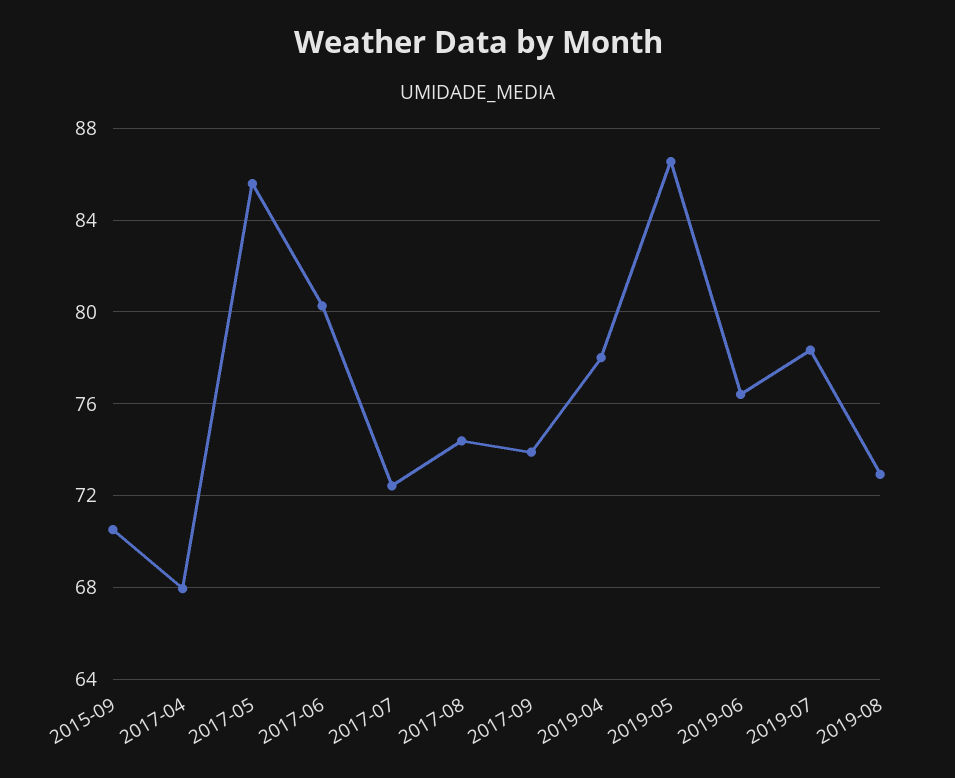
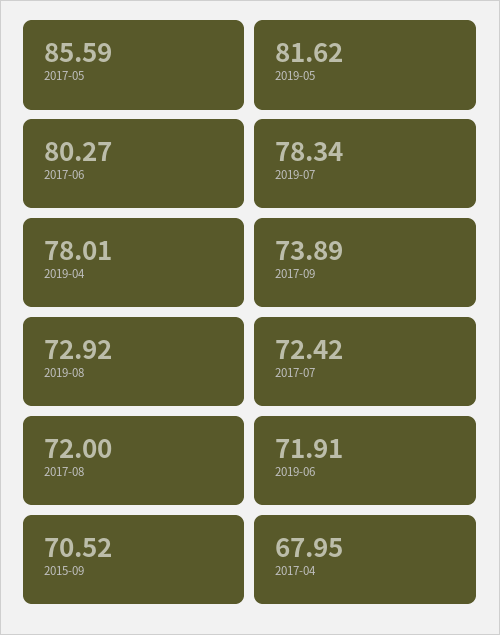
2017-08: 74.5 -> 72
2019-05: 86.5 -> 81.62
2019-06: 76.5 -> 71.91

